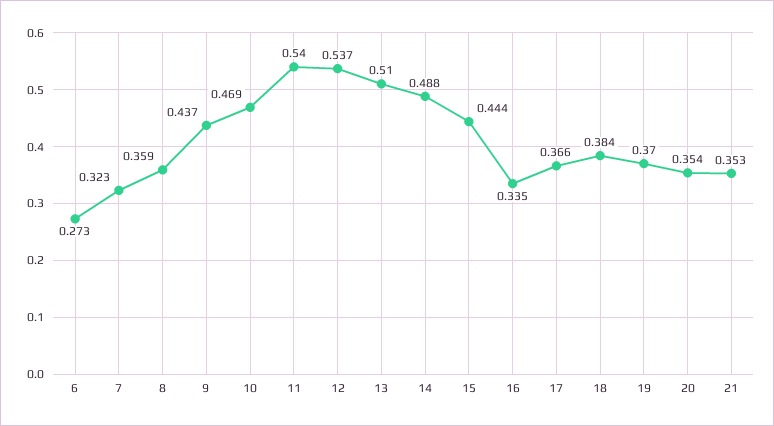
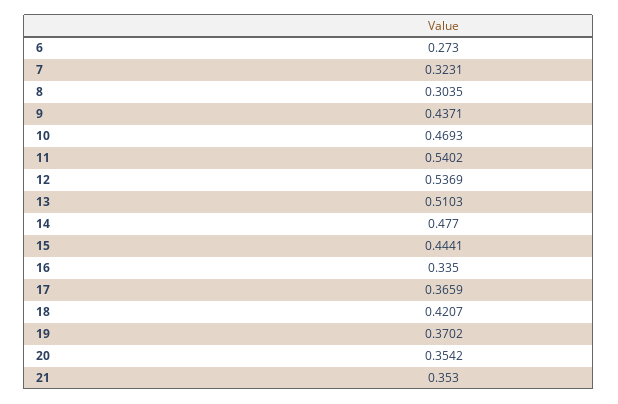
8: 0.359 -> 0.3035
14: 0.488 -> 0.477
18: 0.384 -> 0.4207

